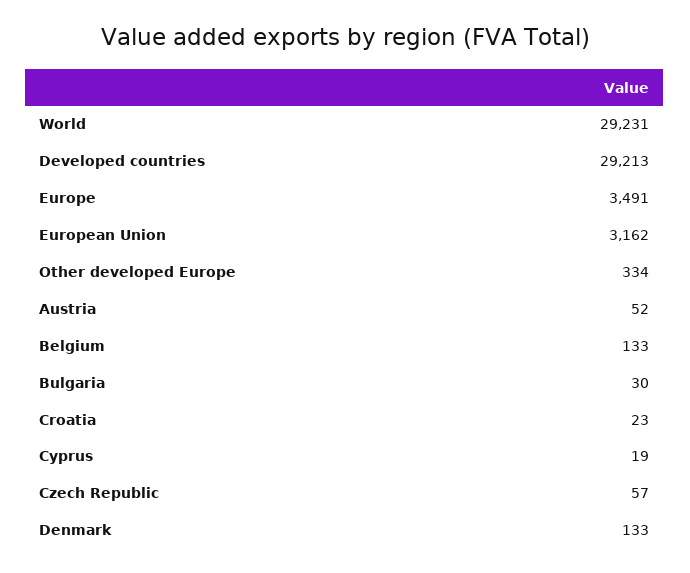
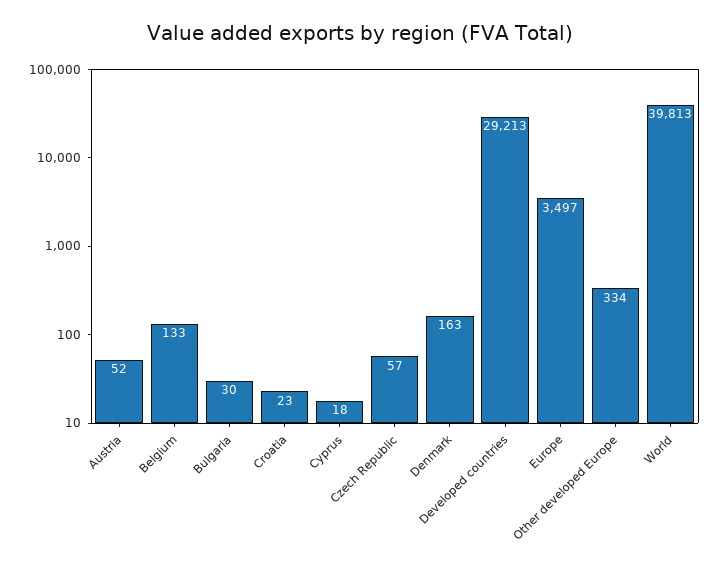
World: 29231 -> 39813
Europe: 3491 -> 3497
European Union: 3162 -> none
Cyprus: 19 -> 18
Denmark: 133 -> 163

